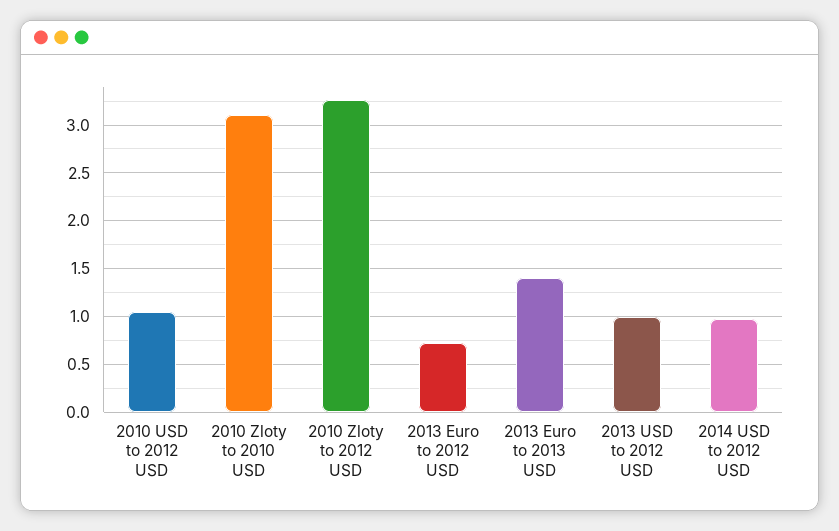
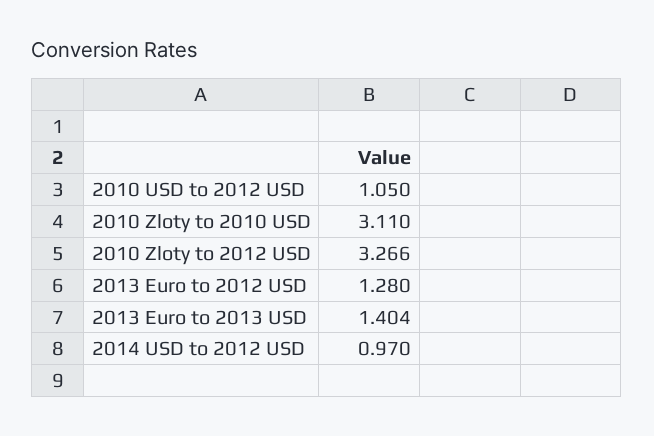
2013 Euro to 2012 USD: 0.7 -> 1.28
2013 USD to 2012 USD: 1 -> none

